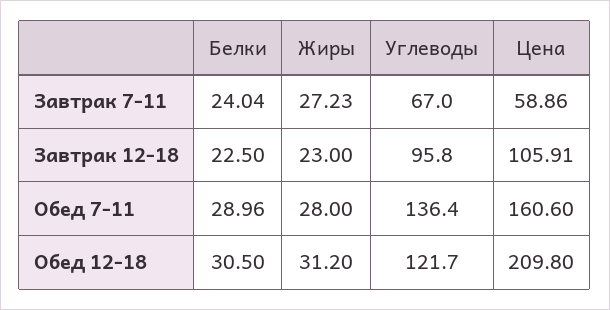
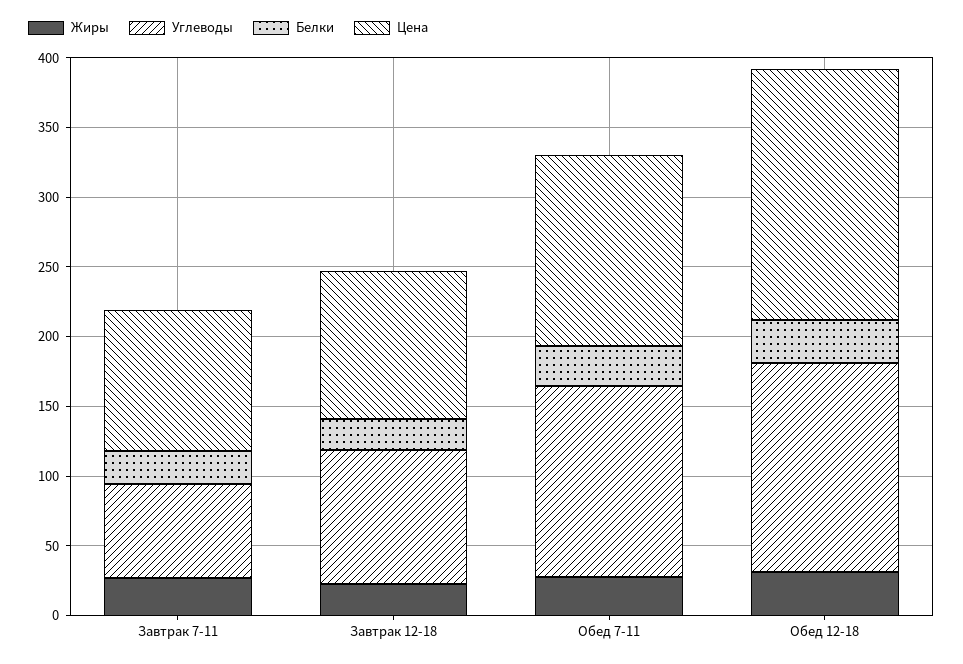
Цена, Завтрак 7-11: 58.86 -> 100
Цена, Обед 7-11: 160.6 -> 140
Углеводы, Обед 12-18: 121.7 -> 150
Цена, Обед 12-18: 209.8 -> 180

